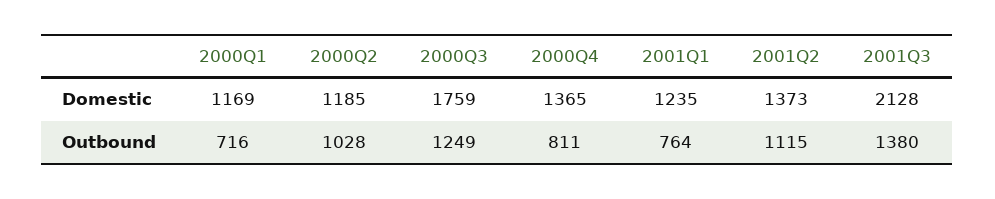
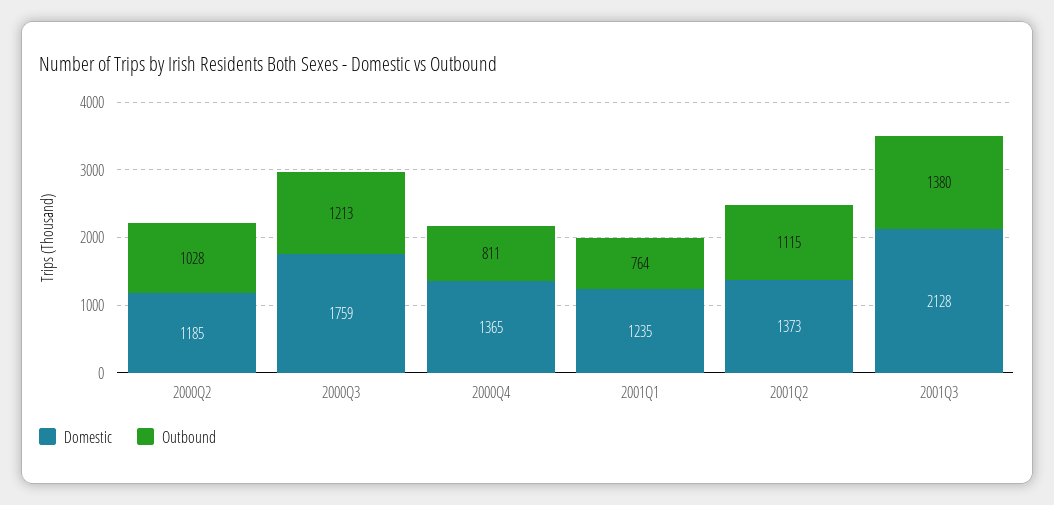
Domestic, 2000Q1: 1169 -> none
Outbound, 2000Q1: 716 -> none
Outbound, 2000Q3: 1249 -> 1213

